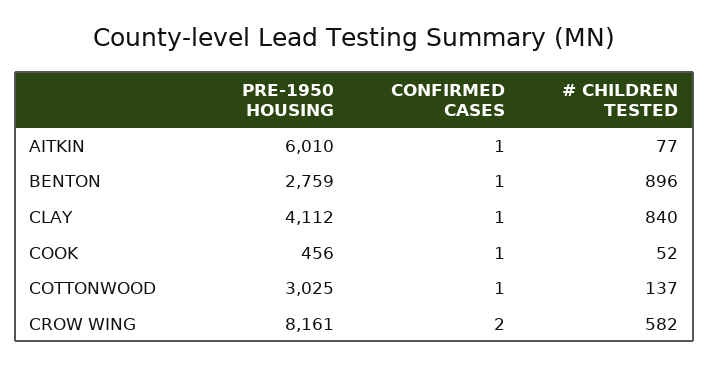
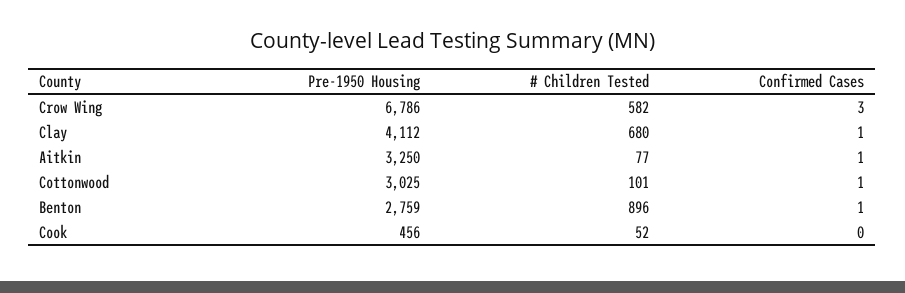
PRE-1950 HOUSING, AITKIN: 6010 -> 3250
# CHILDREN TESTED, CLAY: 840 -> 680
CONFIRMED CASES, COOK: 1 -> 0
# CHILDREN TESTED, COTTONWOOD: 137 -> 101
PRE-1950 HOUSING, CROW WING: 8161 -> 6786
CONFIRMED CASES, CROW WING: 2 -> 3

